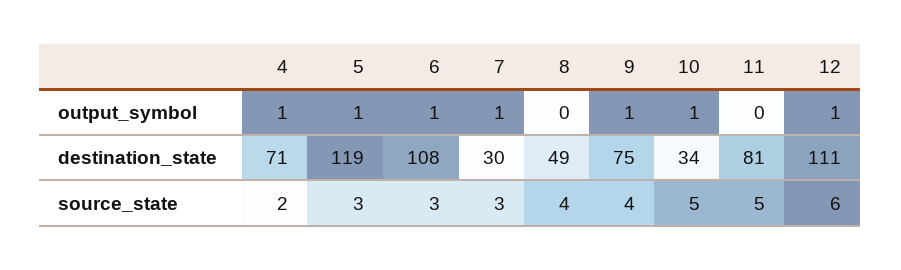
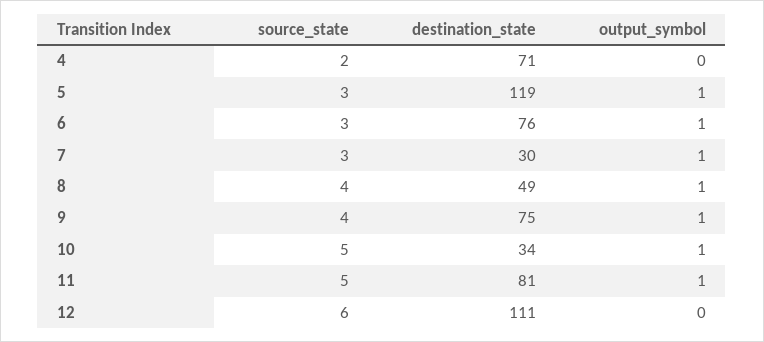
4, output_symbol: 1 -> 0
8, output_symbol: 0 -> 1
11, output_symbol: 0 -> 1
12, output_symbol: 1 -> 0
6, destination_state: 108 -> 76

